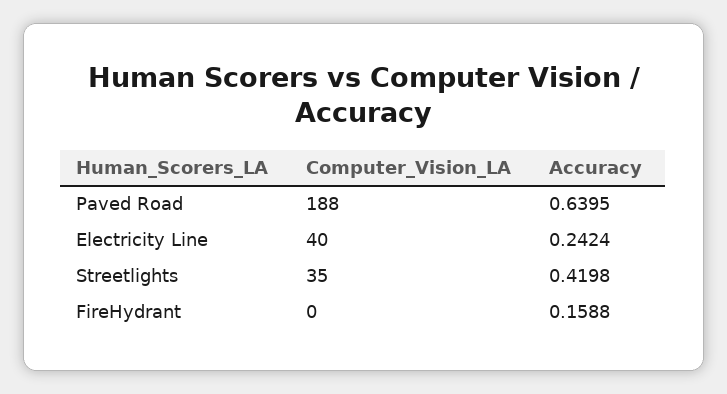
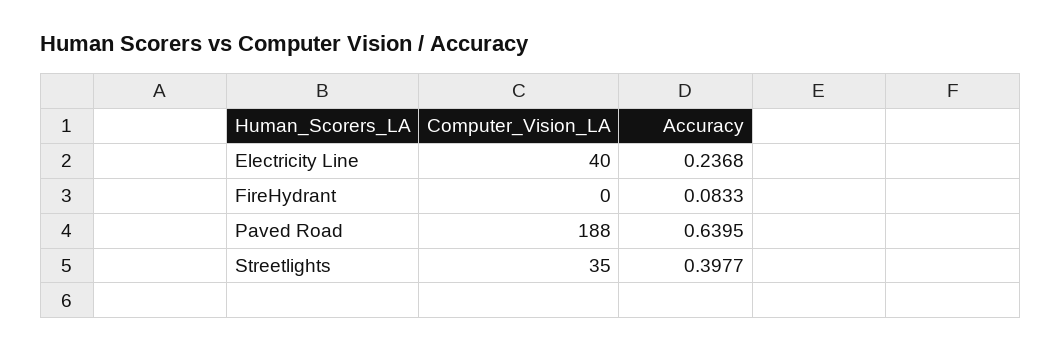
Accuracy, Electricity Line: 0.2424 -> 0.2368
Accuracy, Streetlights: 0.4198 -> 0.3977
Accuracy, FireHydrant: 0.1588 -> 0.0833

